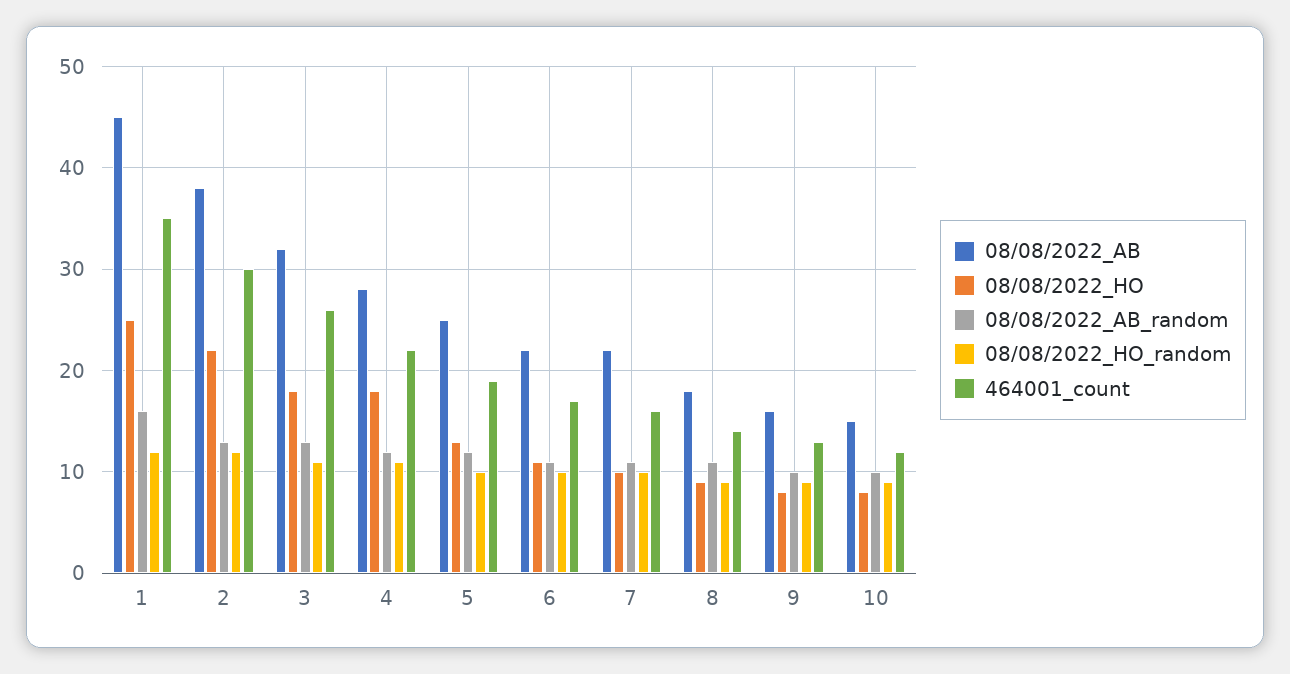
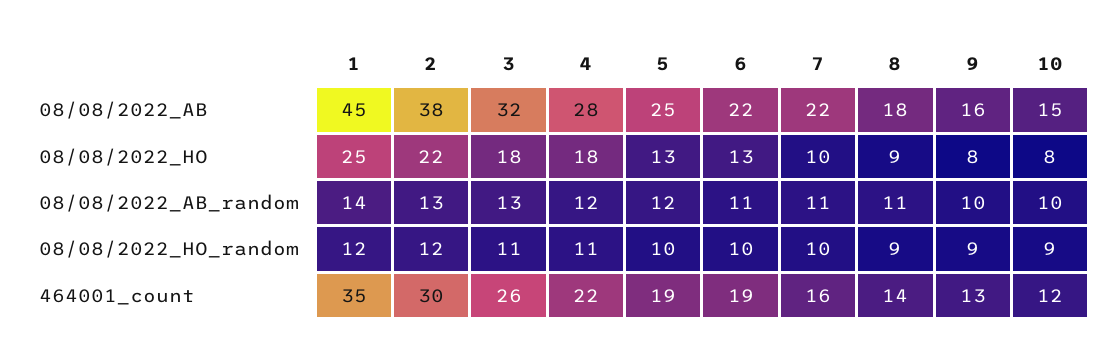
08/08/2022_AB_random, 1: 16 -> 14
08/08/2022_HO, 6: 11 -> 13
464001_count, 6: 17 -> 19

